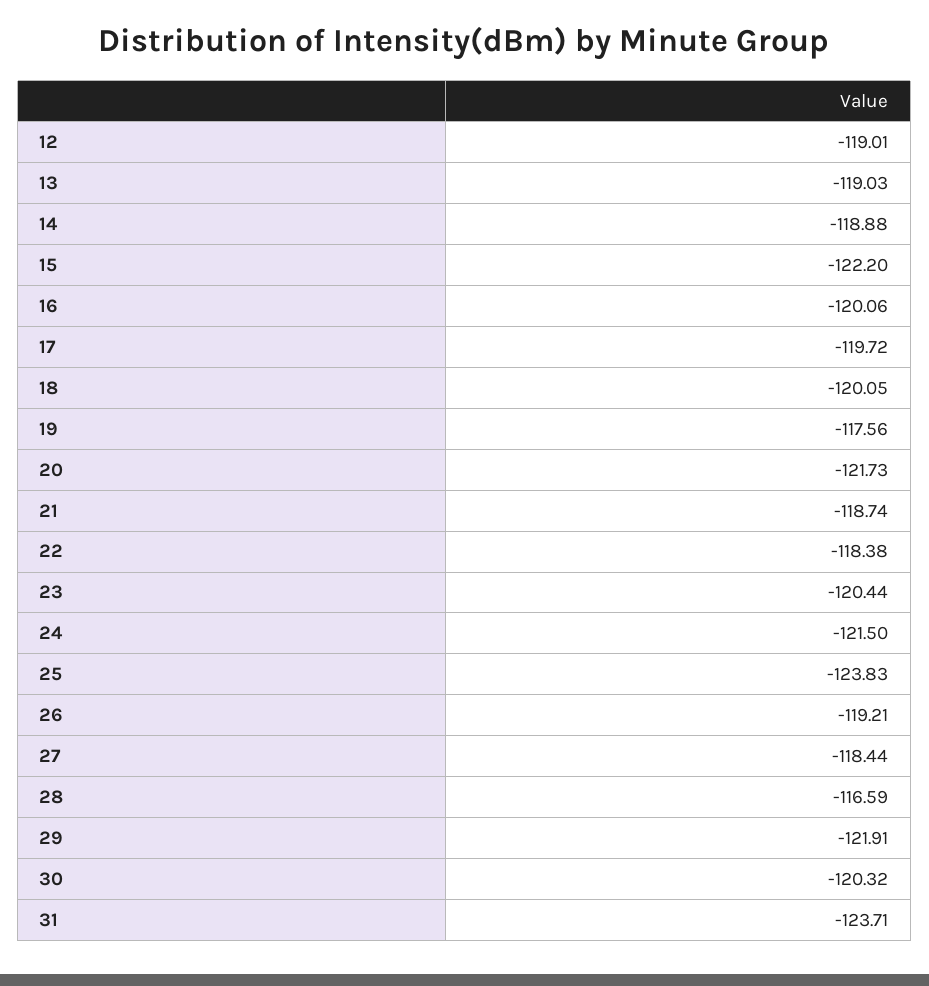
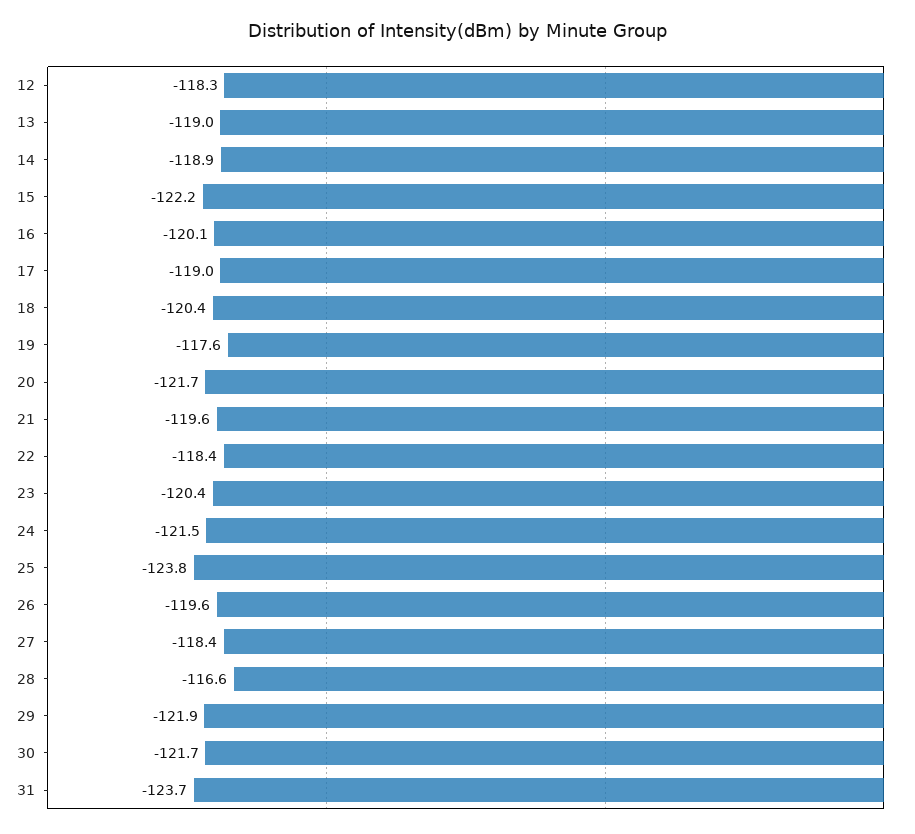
12: -119.01 -> -118.3
17: -119.72 -> -119
18: -120.05 -> -120.4
21: -118.74 -> -119.6
26: -119.21 -> -119.6
30: -120.32 -> -121.7

